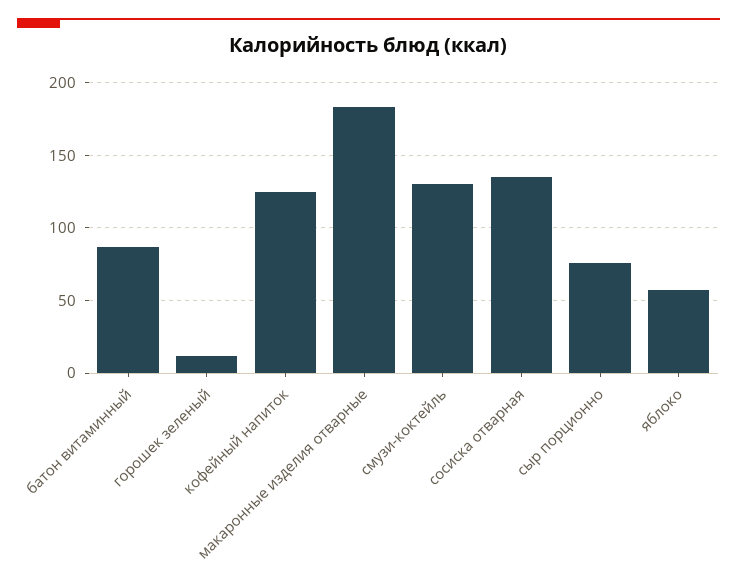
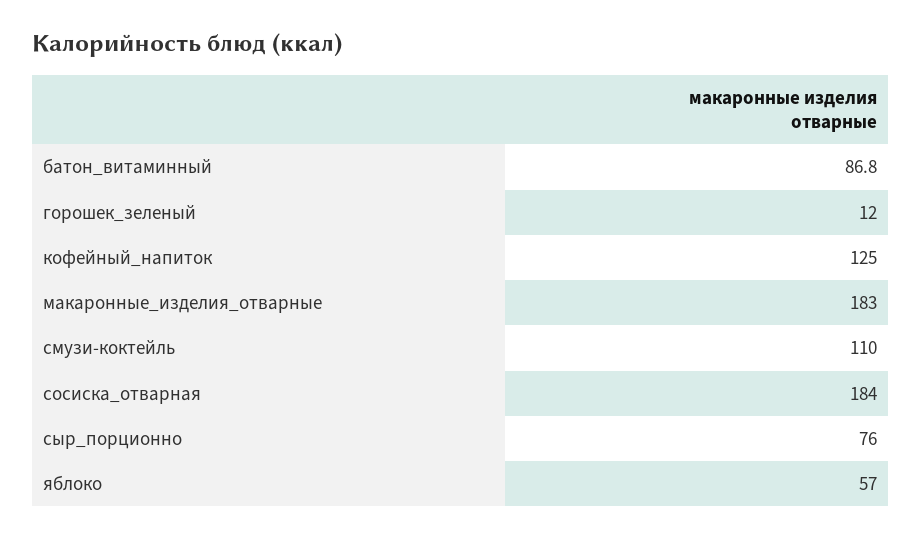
смузи-коктейль: 130 -> 110
сосиска отварная: 135 -> 184

